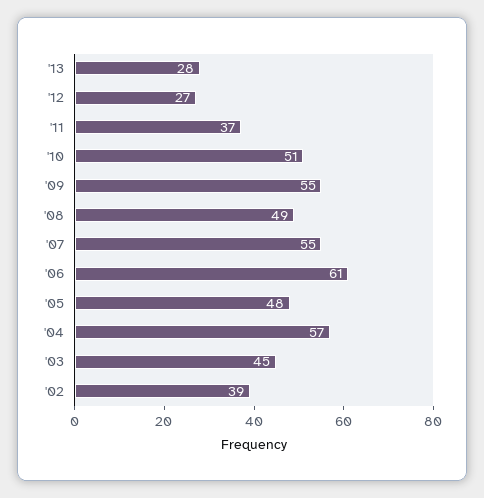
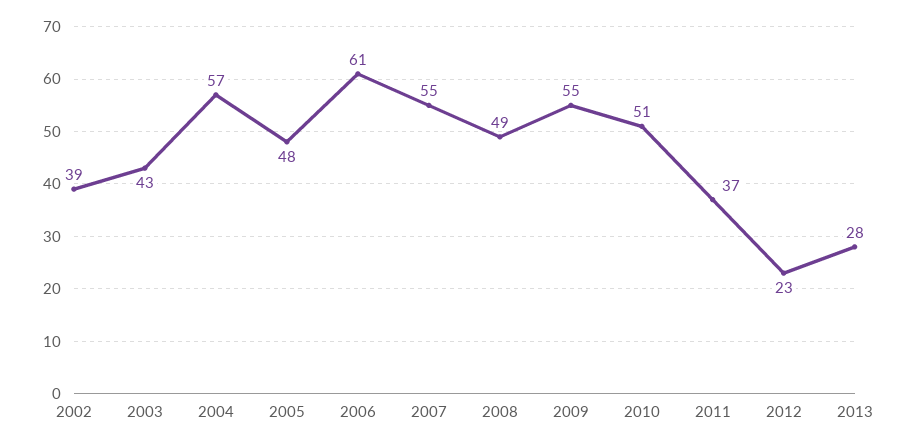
'12: 27 -> 23
'03: 45 -> 43

